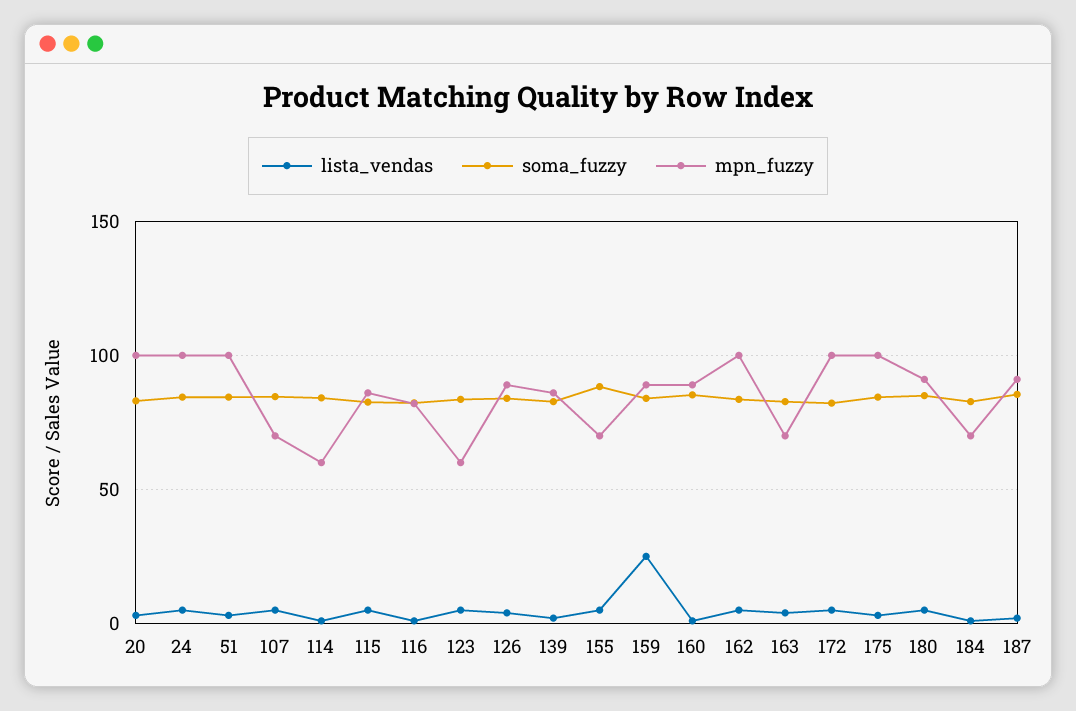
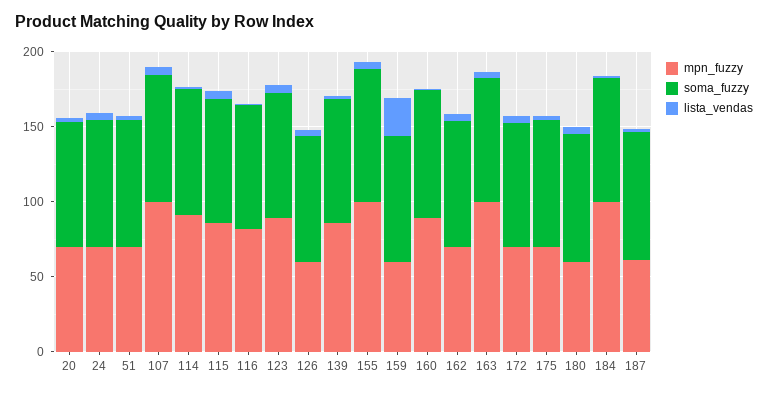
mpn_fuzzy, 20: 100 -> 70
mpn_fuzzy, 24: 100 -> 70
mpn_fuzzy, 51: 100 -> 70
mpn_fuzzy, 107: 70 -> 100
mpn_fuzzy, 114: 60 -> 90
mpn_fuzzy, 123: 60 -> 90
mpn_fuzzy, 126: 90 -> 60
mpn_fuzzy, 155: 70 -> 100
mpn_fuzzy, 159: 90 -> 60
mpn_fuzzy, 162: 100 -> 70
mpn_fuzzy, 163: 70 -> 100
mpn_fuzzy, 172: 100 -> 70
mpn_fuzzy, 175: 100 -> 70
mpn_fuzzy, 180: 90 -> 60
mpn_fuzzy, 184: 70 -> 100
mpn_fuzzy, 187: 90 -> 60

